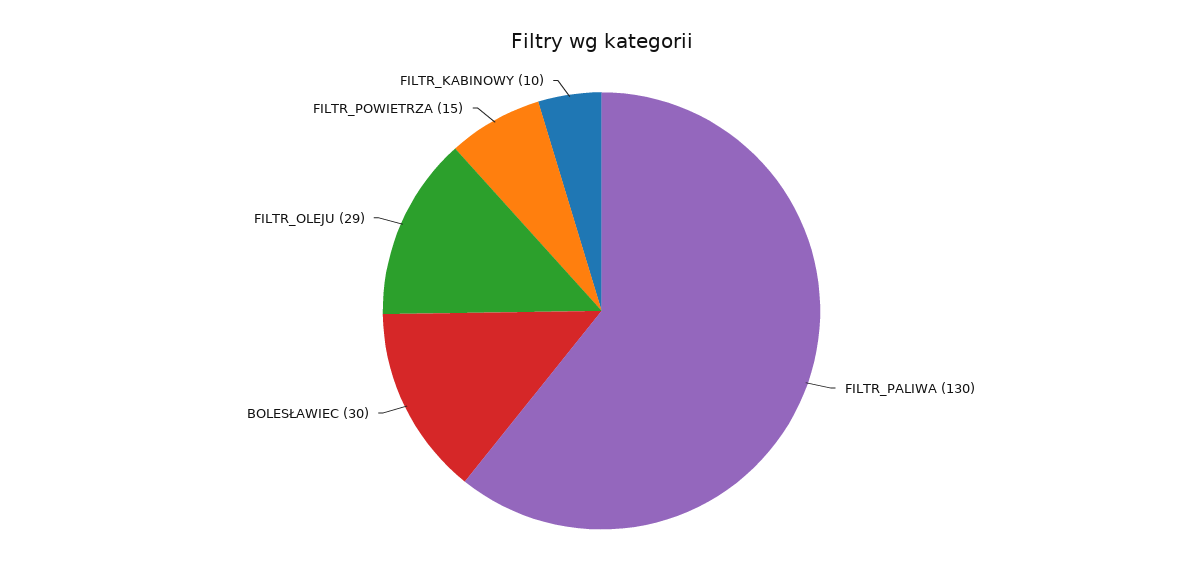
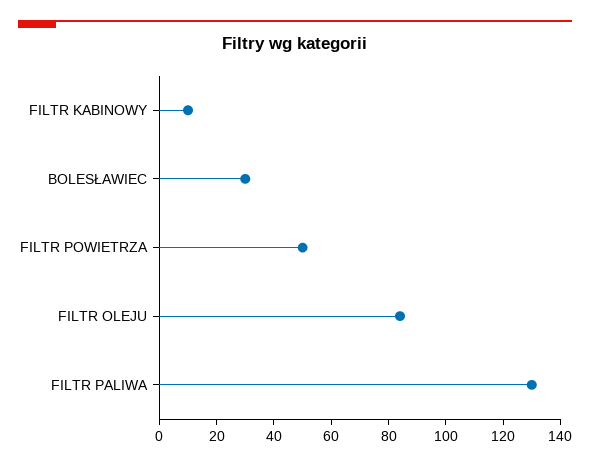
FILTR_OLEJU: 29 -> 85
FILTR_POWIETRZA: 15 -> 50

